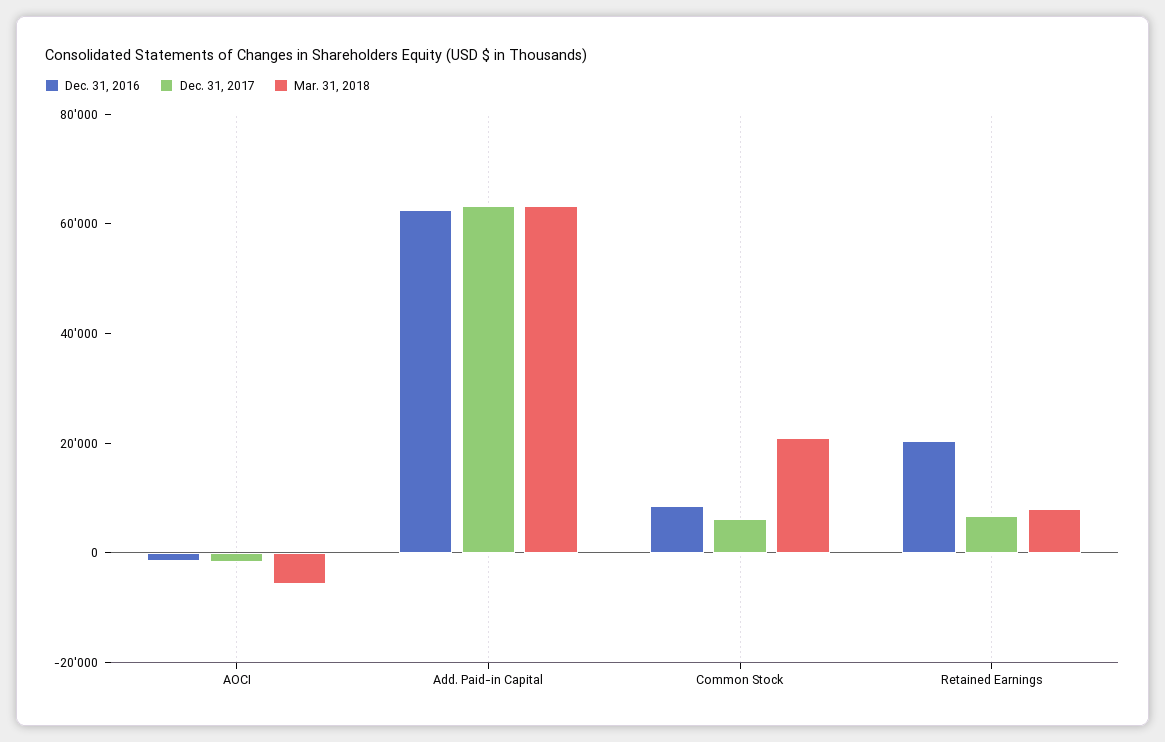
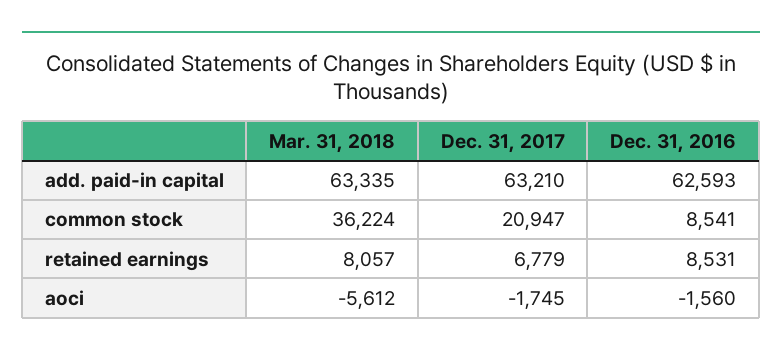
Dec. 31, 2017, Common Stock: 5000 -> 20947
Mar. 31, 2018, Common Stock: 20000 -> 36224
Dec. 31, 2016, Retained Earnings: 20000 -> 8531

